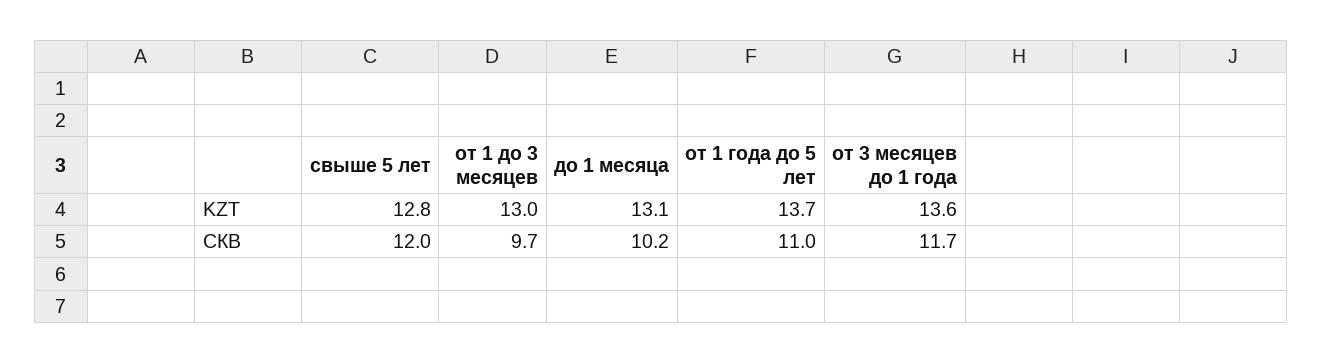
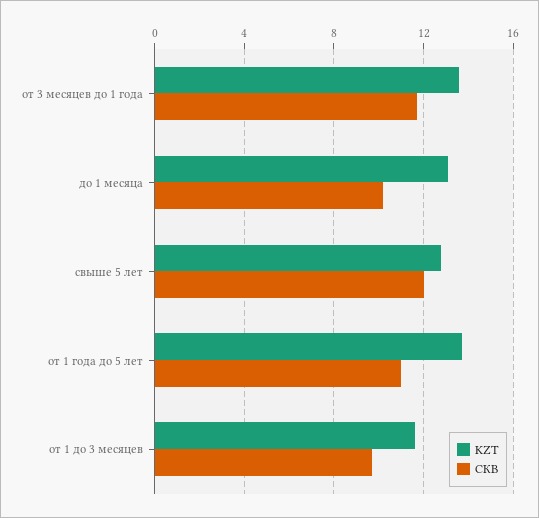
KZT, от 1 до 3 месяцев: 13 -> 11.5

